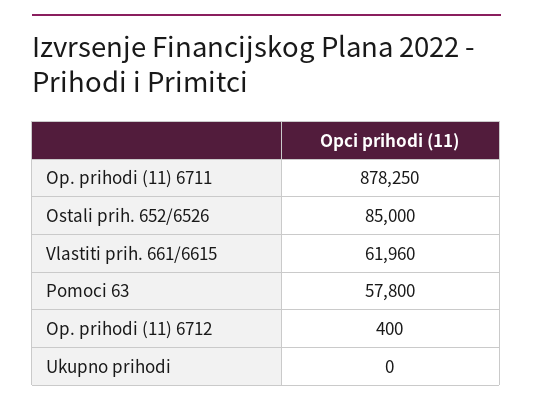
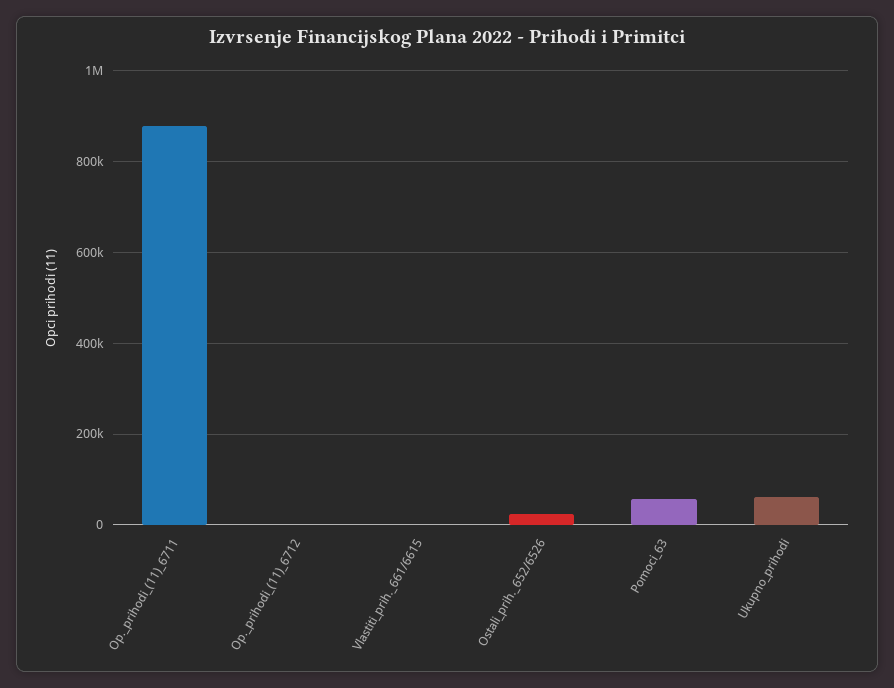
Ostali prih. 652/6526: 85000 -> 20000
Vlastiti prih. 661/6615: 61960 -> 0
Ukupno prihodi: 0 -> 60000

